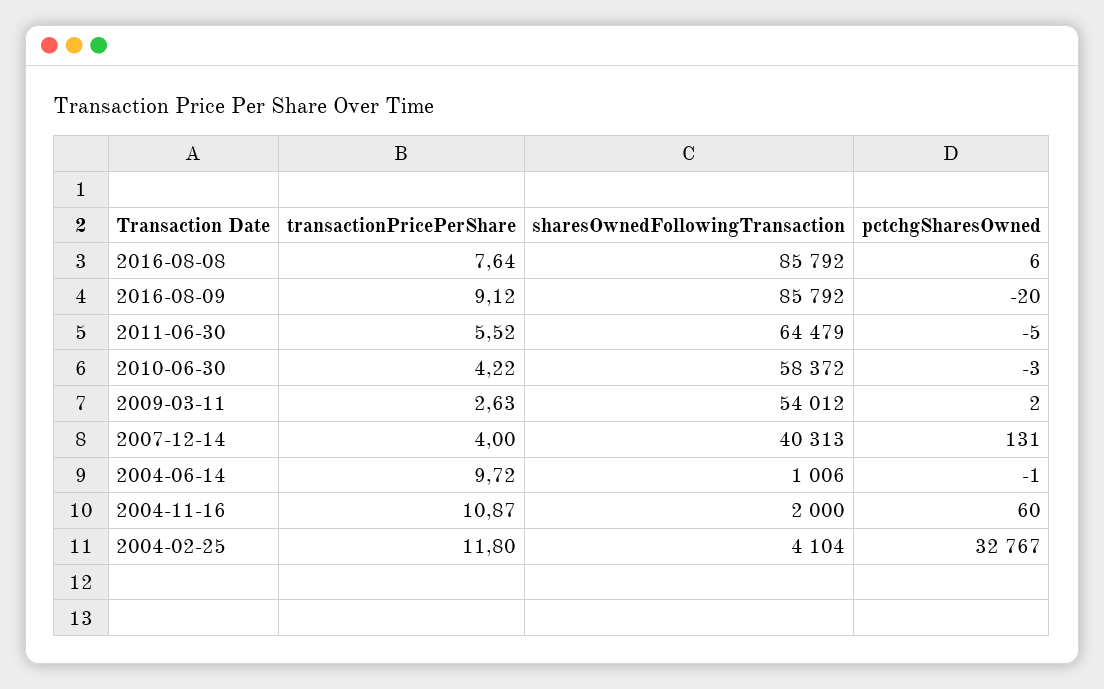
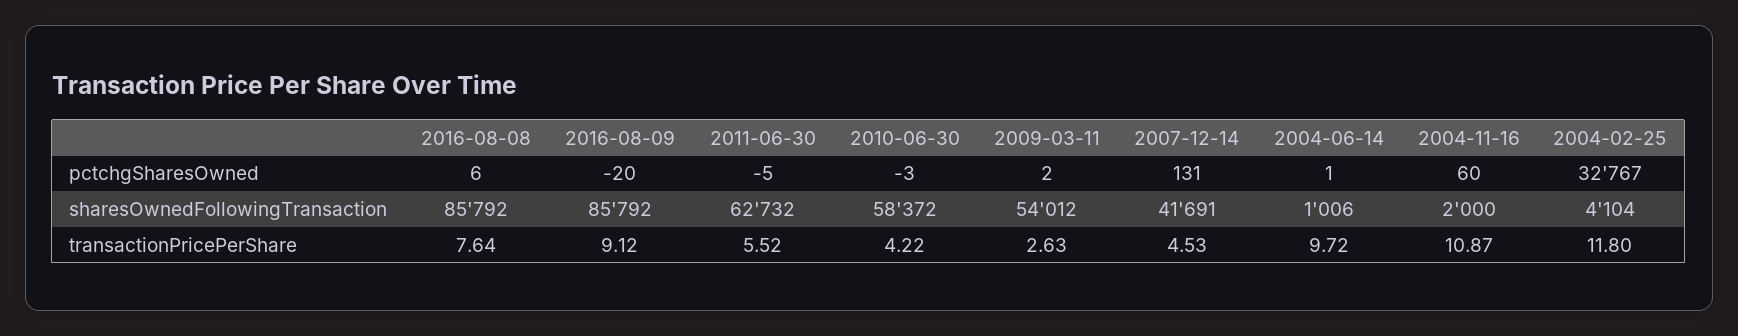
sharesOwnedFollowingTransaction, 2011-06-30: 64479 -> 62732
transactionPricePerShare, 2007-12-14: 4 -> 4.53
sharesOwnedFollowingTransaction, 2007-12-14: 40313 -> 41691
pctchgSharesOwned, 2004-06-14: -1 -> 1

